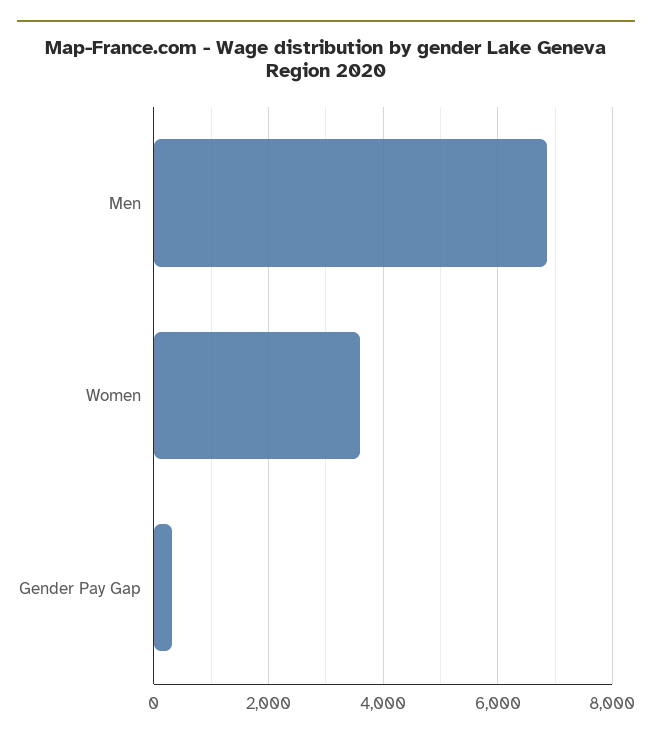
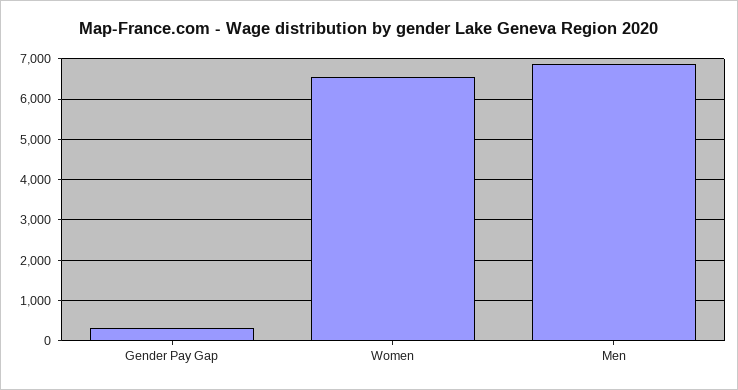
Women: 3600 -> 6600

